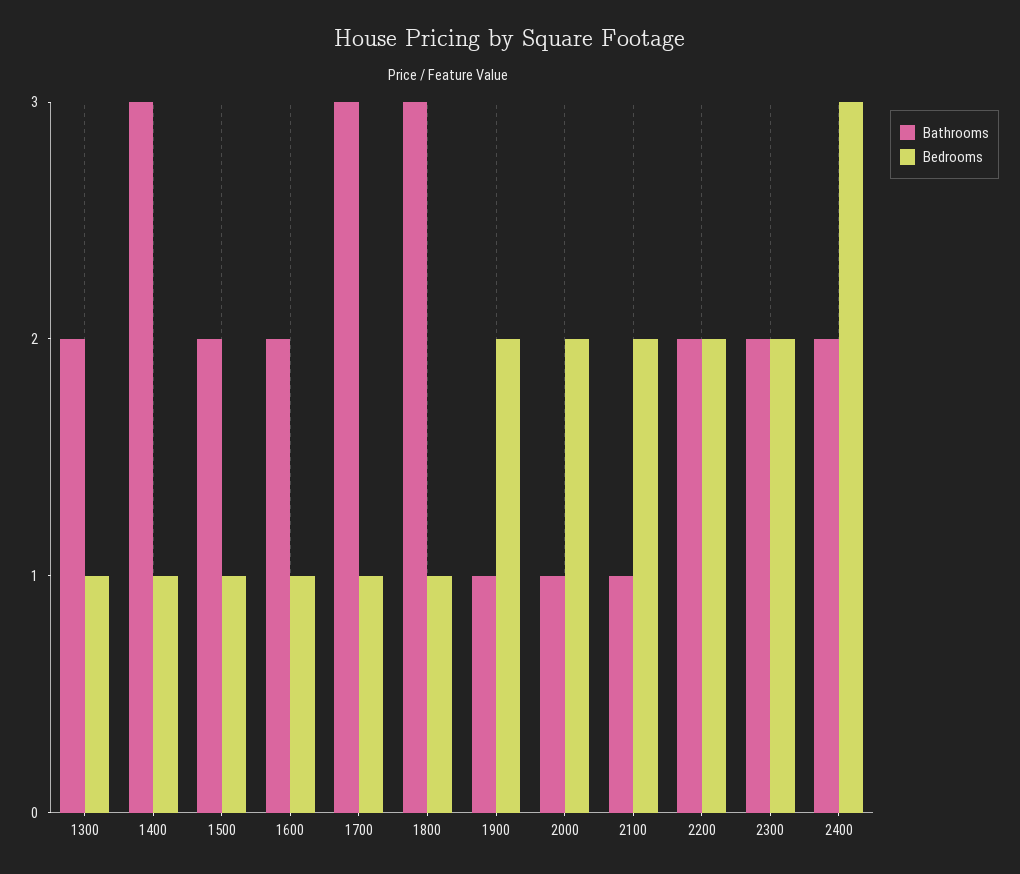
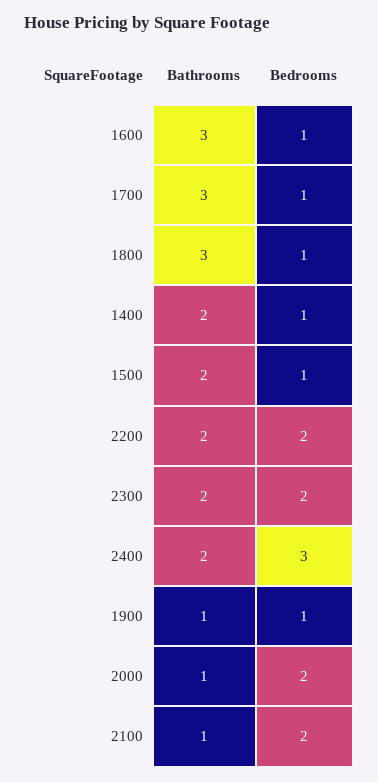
Bathrooms, 1300: 2 -> none
Bedrooms, 1300: 1 -> none
Bathrooms, 1400: 3 -> 2
Bathrooms, 1600: 2 -> 3
Bedrooms, 1900: 2 -> 1

